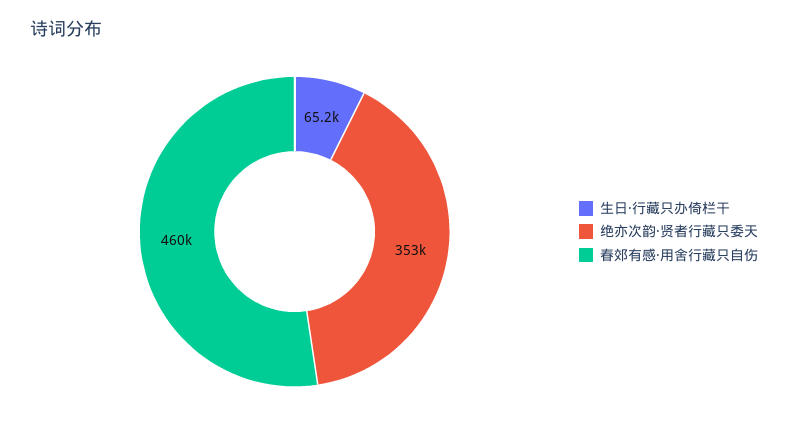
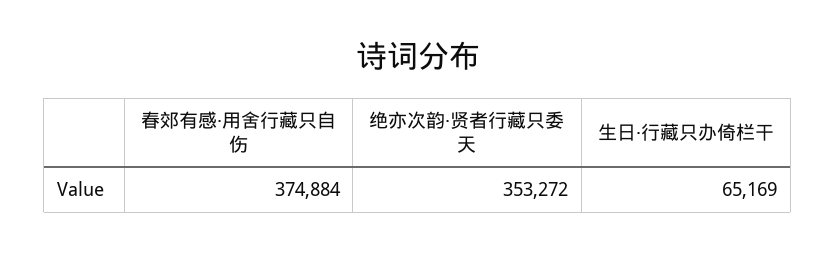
春郊有感·用舍行藏只自伤: 460000 -> 374884

